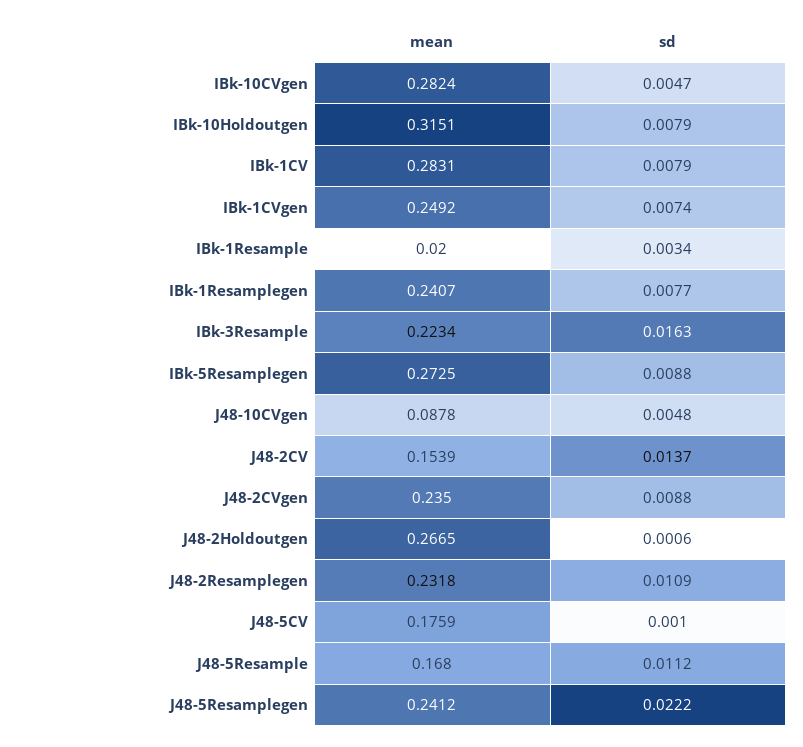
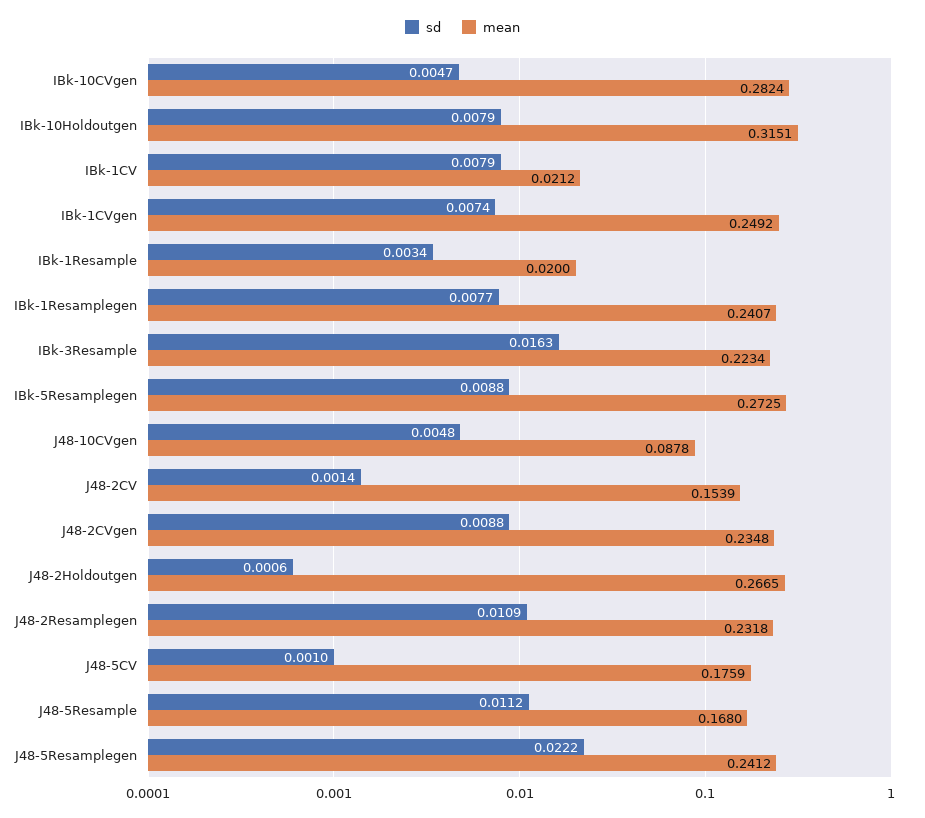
mean, IBk-1CV: 0.2831 -> 0.0212
sd, J48-2CV: 0.0137 -> 0.0014
mean, J48-2CVgen: 0.235 -> 0.2348

